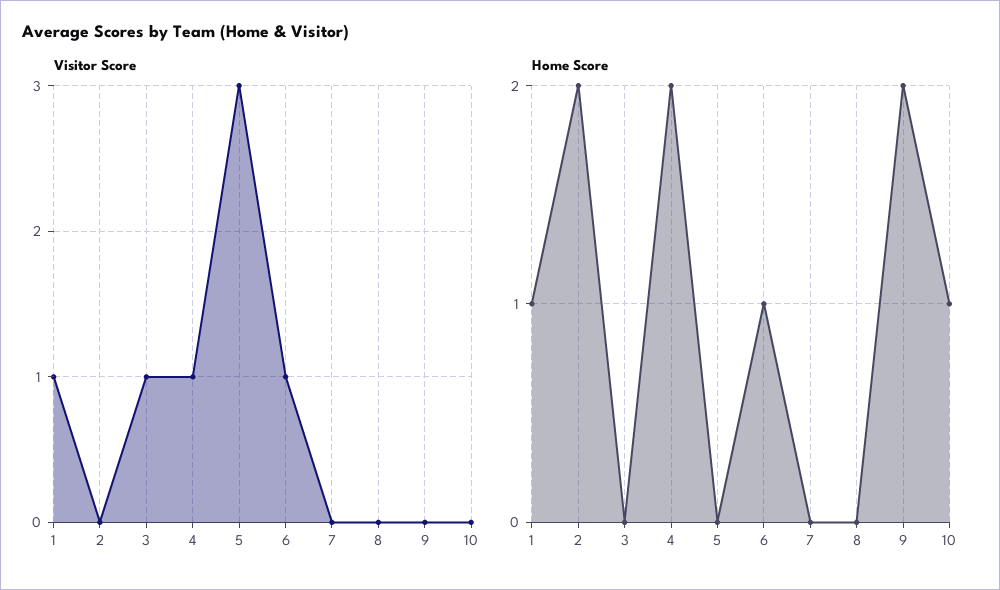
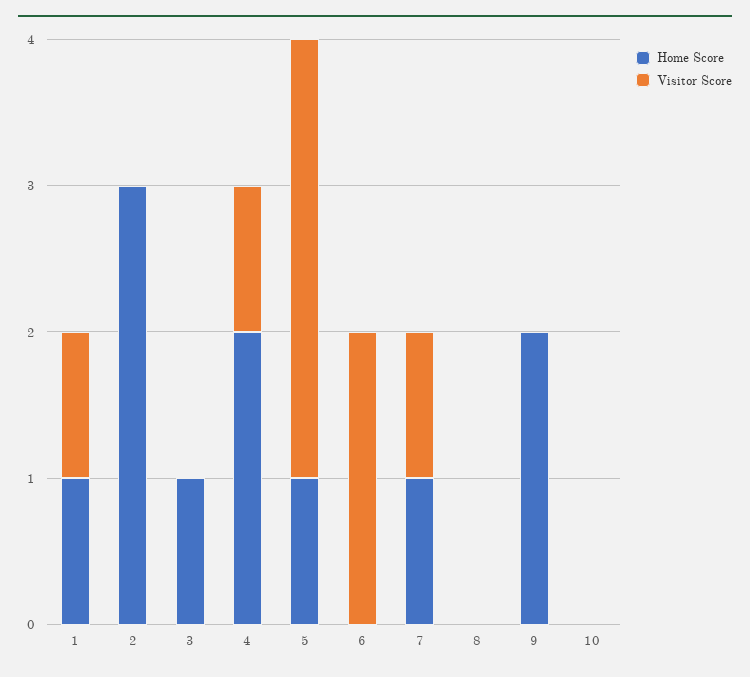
Visitor Score, 3: 1 -> 0
Visitor Score, 6: 1 -> 2
Visitor Score, 7: 0 -> 1
Home Score, 2: 2 -> 3
Home Score, 3: 0 -> 1
Home Score, 5: 0 -> 1
Home Score, 6: 1 -> 0
Home Score, 7: 0 -> 1
Home Score, 10: 1 -> 0

